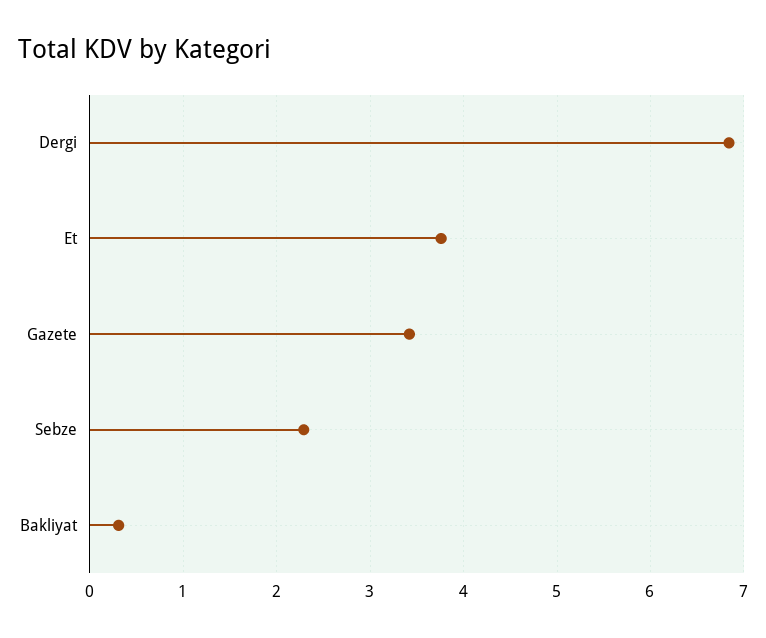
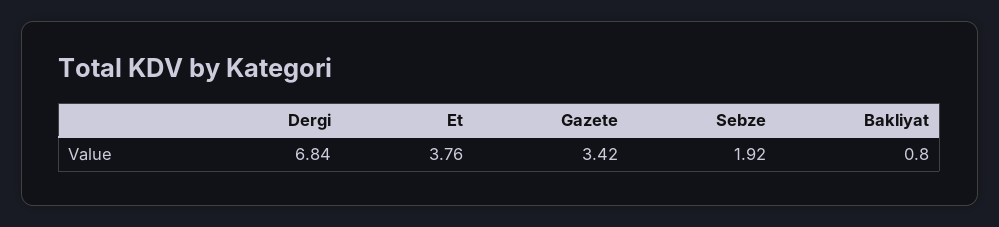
Sebze: 2.3 -> 1.92
Bakliyat: 0.3 -> 0.8

